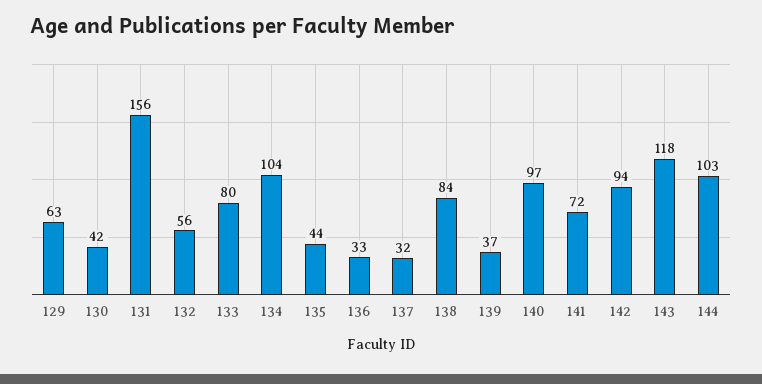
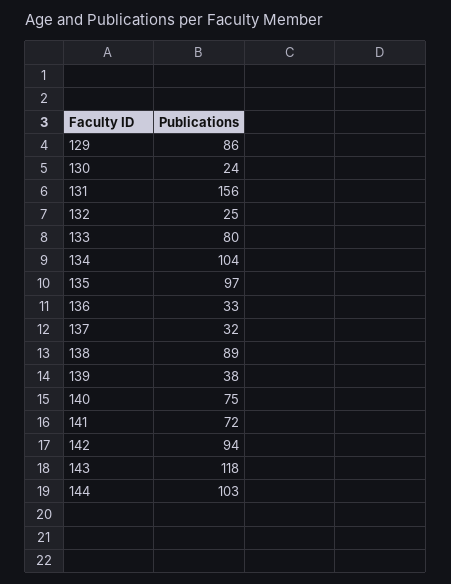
129: 63 -> 86
130: 42 -> 24
132: 56 -> 25
135: 44 -> 97
138: 84 -> 89
139: 37 -> 38
140: 97 -> 75

